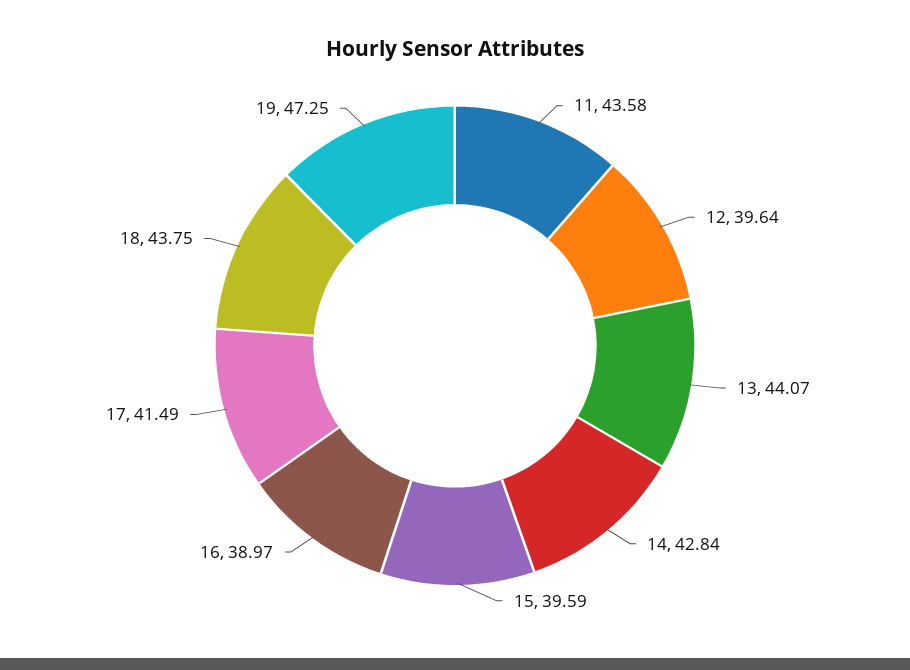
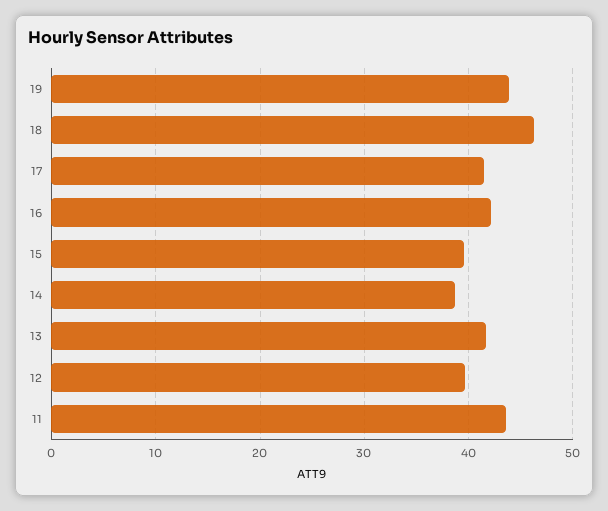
13: 44.07 -> 42
14: 42.84 -> 39
16: 38.97 -> 42
18: 43.75 -> 46
19: 47.25 -> 44

